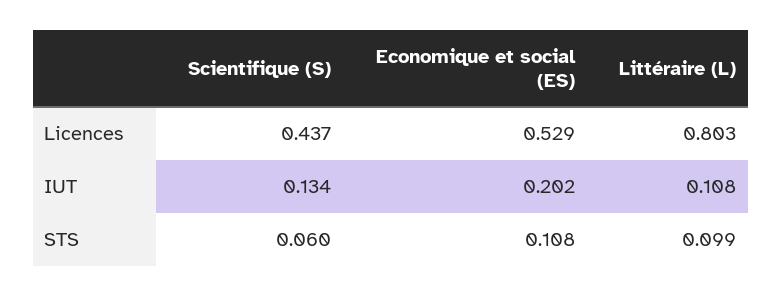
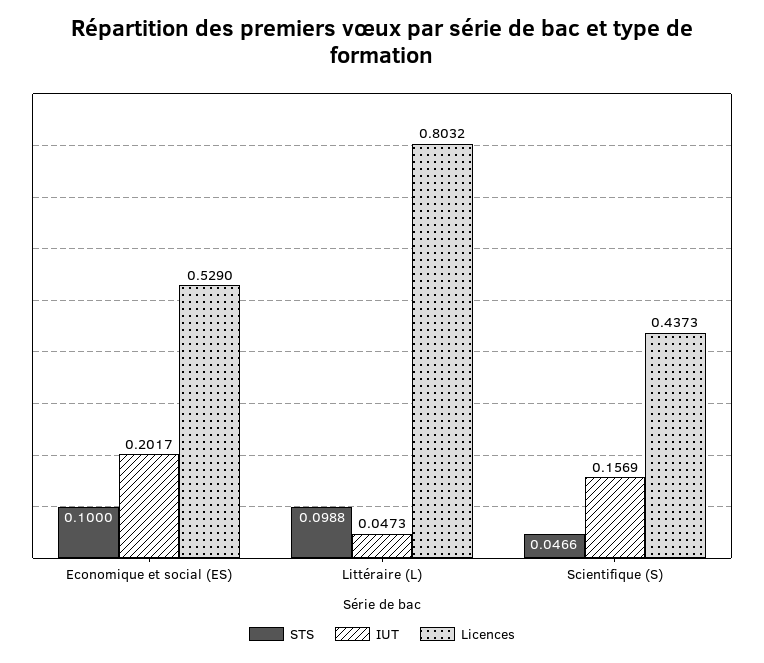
IUT, Scientifique (S): 0.134 -> 0.1569
IUT, Littéraire (L): 0.108 -> 0.0473
STS, Scientifique (S): 0.06 -> 0.0466
STS, Economique et social (ES): 0.108 -> 0.1

